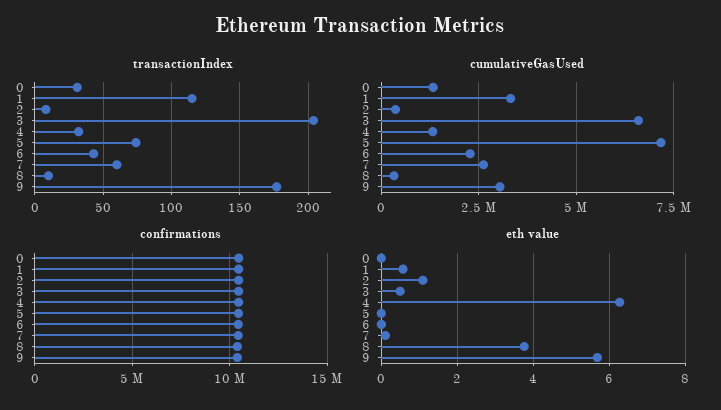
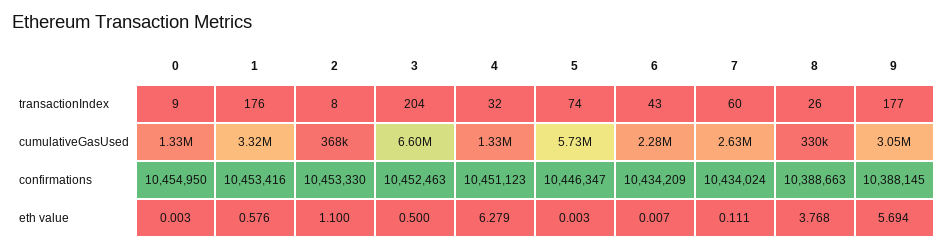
transactionIndex, 0: 30 -> 9
transactionIndex, 1: 115 -> 176
transactionIndex, 8: 10 -> 26
cumulativeGasUsed, 5: 7250000 -> 5730000

